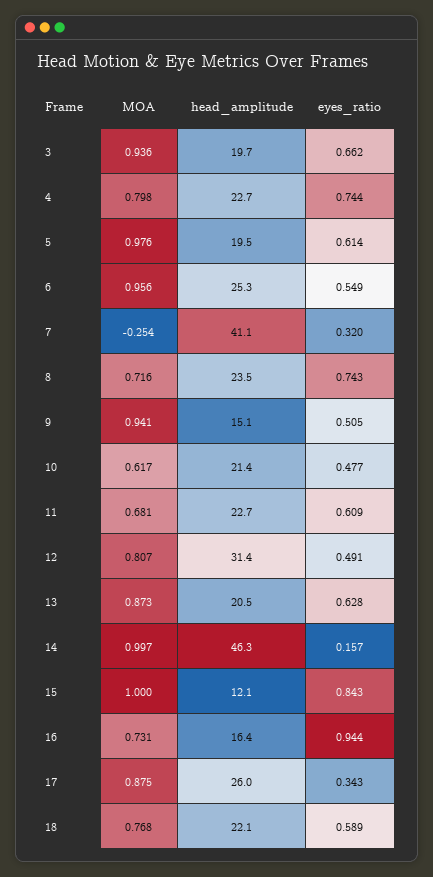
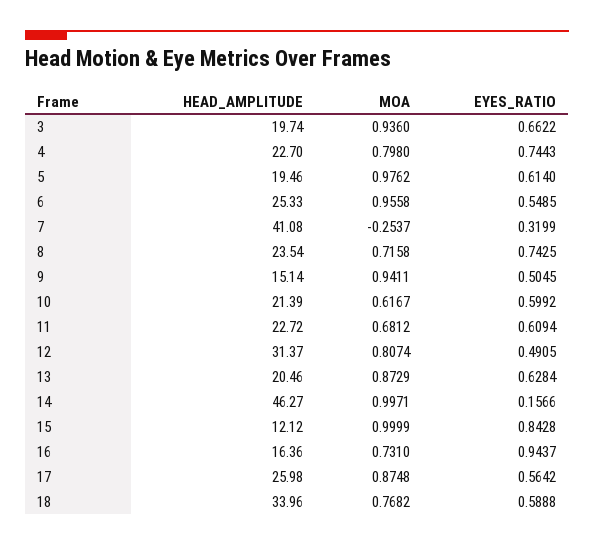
eyes_ratio, 10: 0.477 -> 0.5992
eyes_ratio, 17: 0.343 -> 0.5642
head_amplitude, 18: 22.1 -> 33.96

